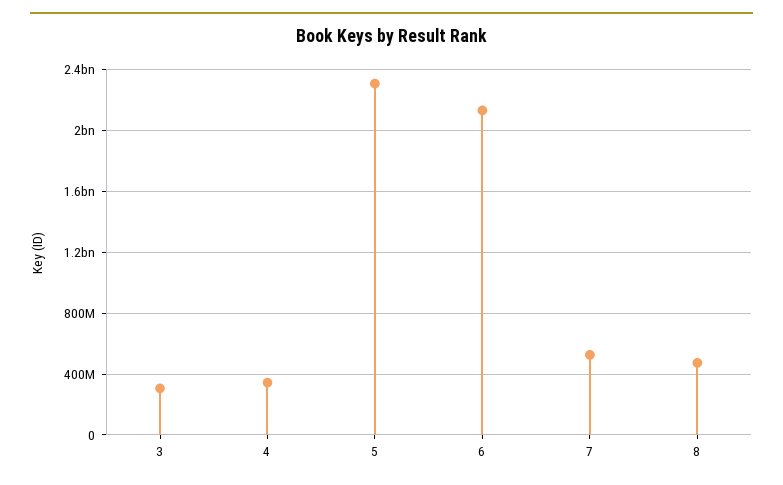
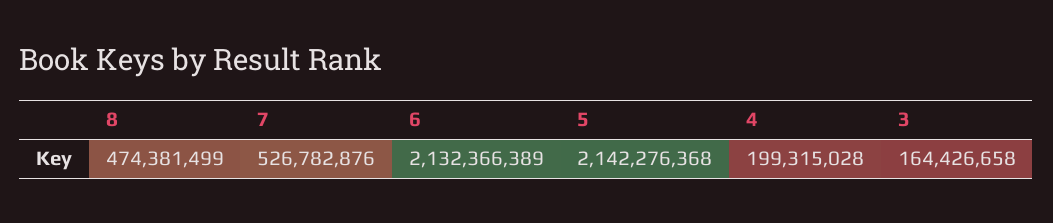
3: 300000000 -> 164426658
4: 350000000 -> 199315028
5: 2300000000 -> 2142276368

